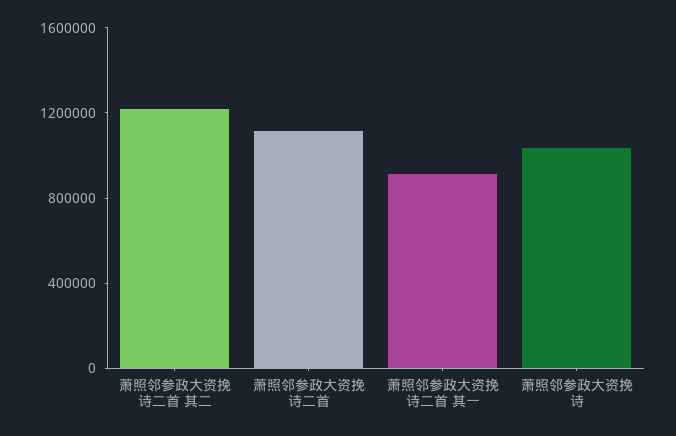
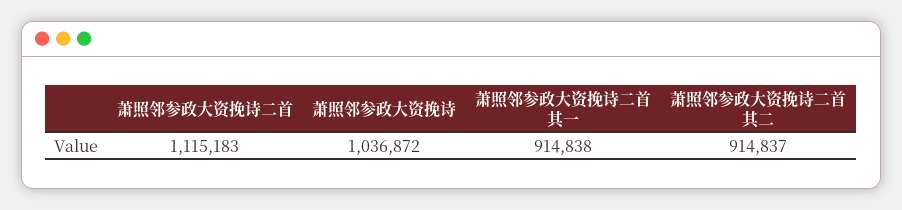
萧照邻参政大资挽诗二首 其二: 1200000 -> 914837

